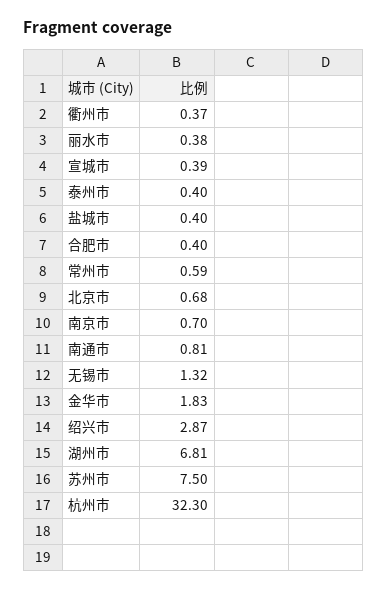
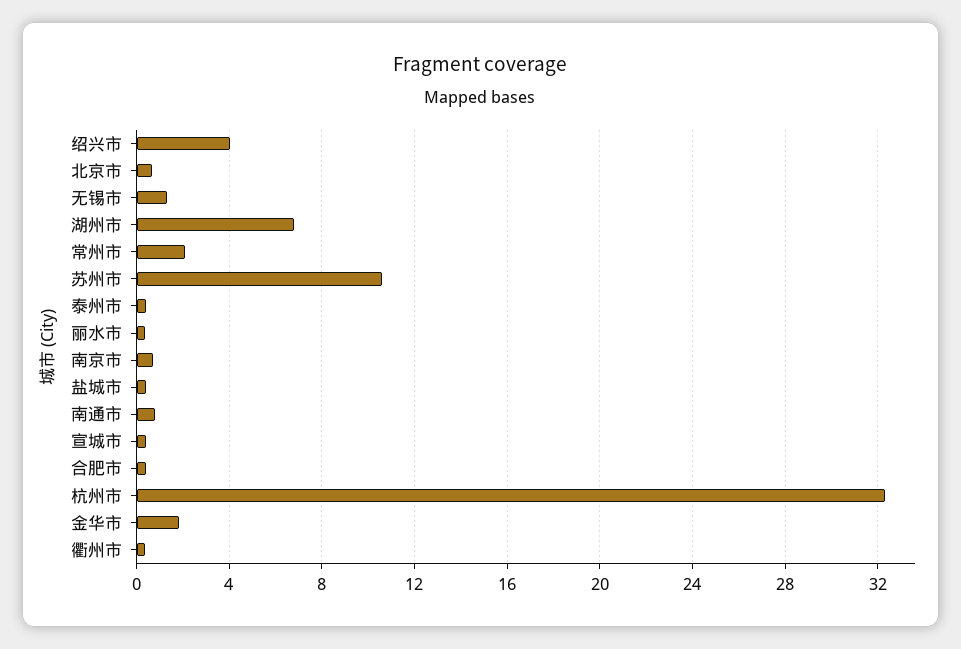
常州市: 0.59 -> 2
绍兴市: 2.87 -> 4
苏州市: 7.5 -> 10.5

